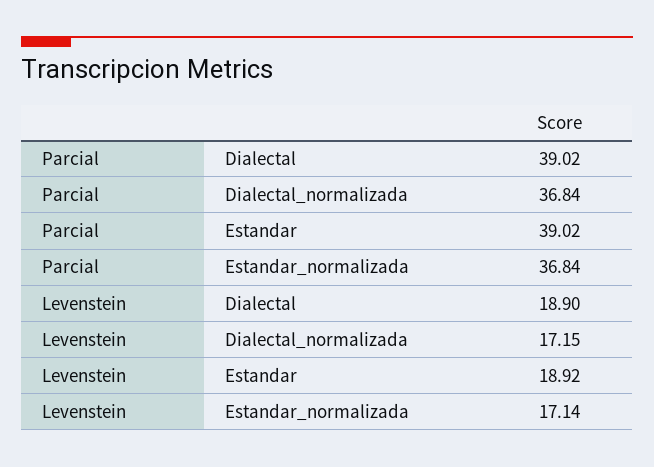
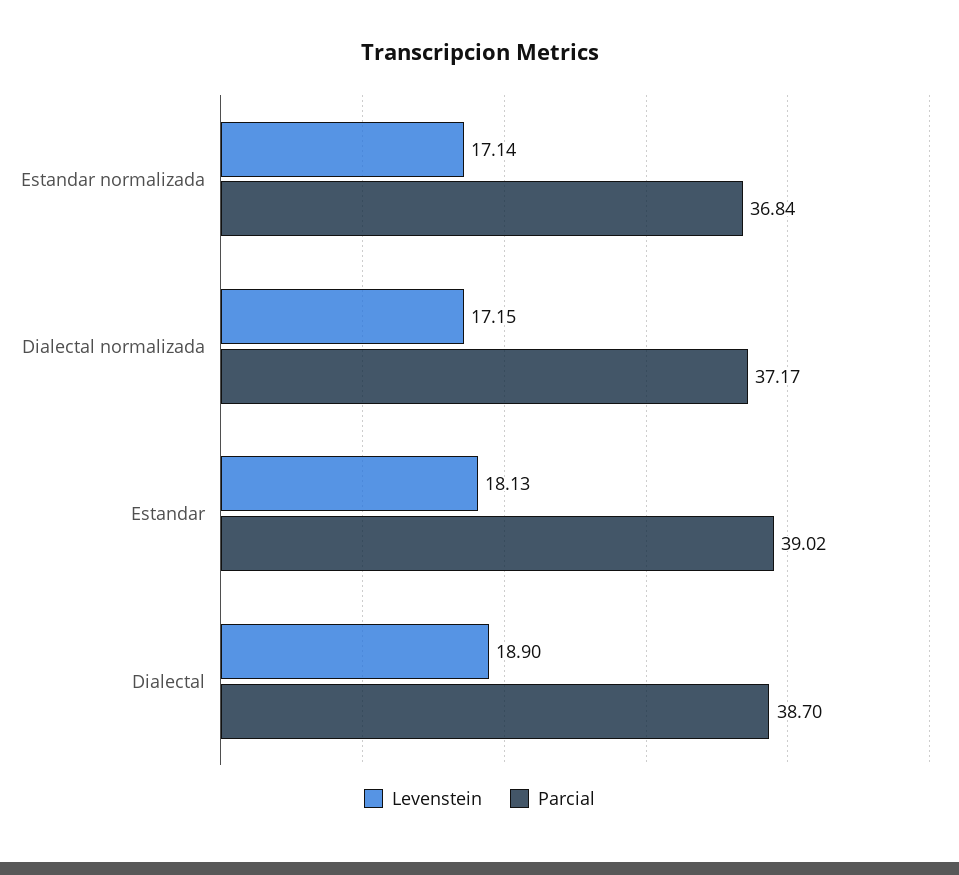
Parcial, Dialectal: 39.02 -> 38.7
Parcial, Dialectal_normalizada: 36.84 -> 37.17
Levenstein, Estandar: 18.92 -> 18.13

